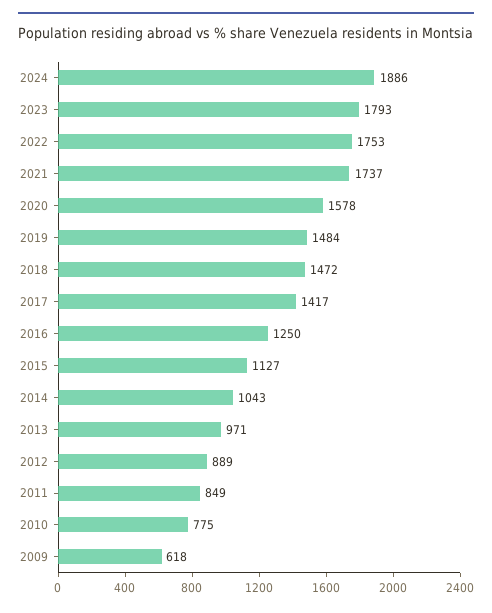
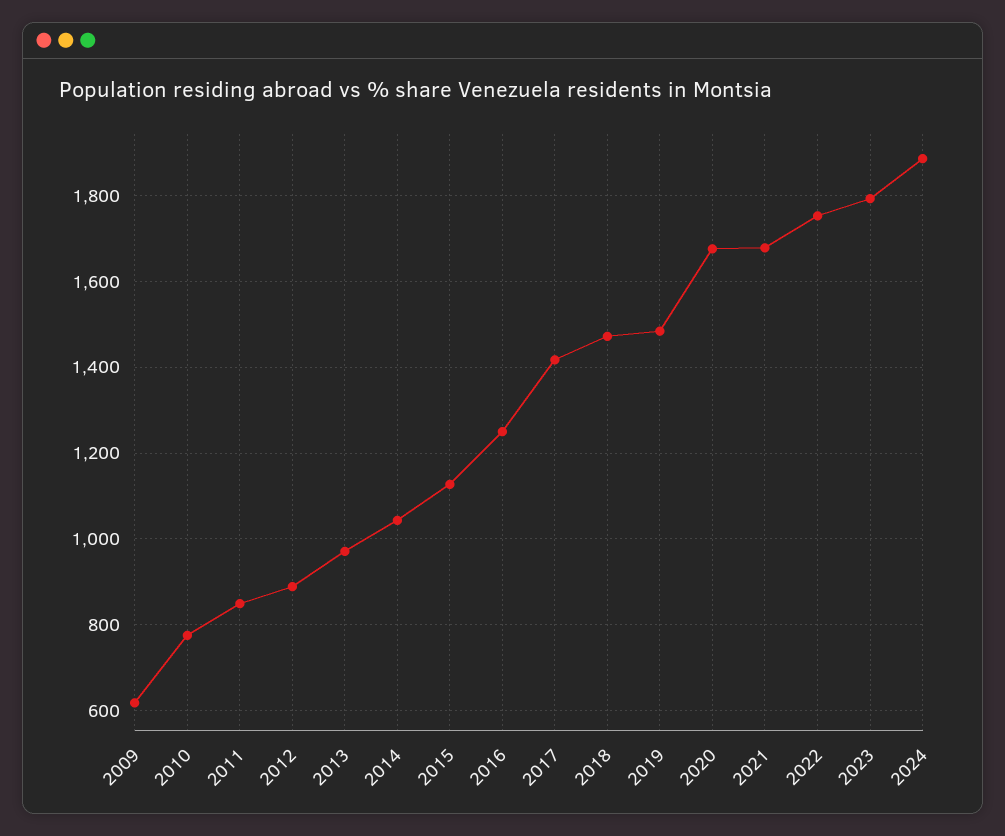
2021: 1737 -> 1680
2020: 1578 -> 1680

